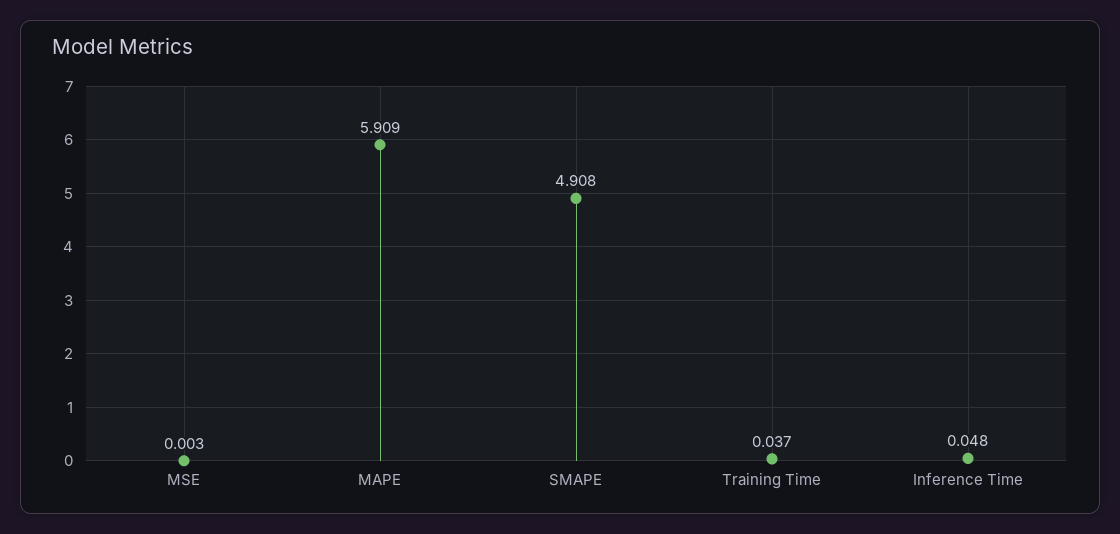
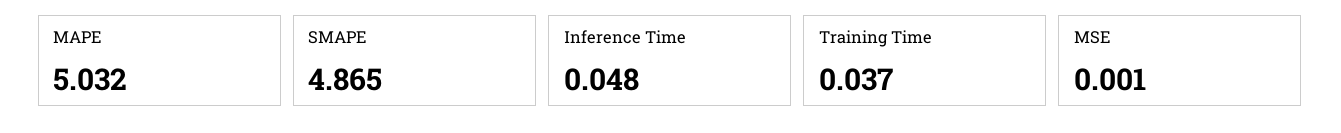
MSE: 0.003 -> 0.001
MAPE: 5.909 -> 5.032
SMAPE: 4.908 -> 4.865

